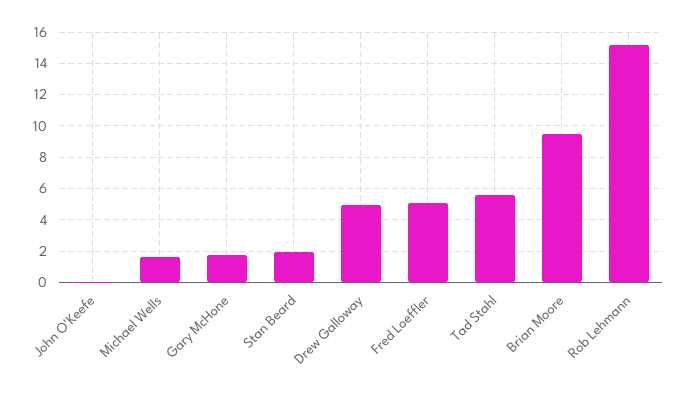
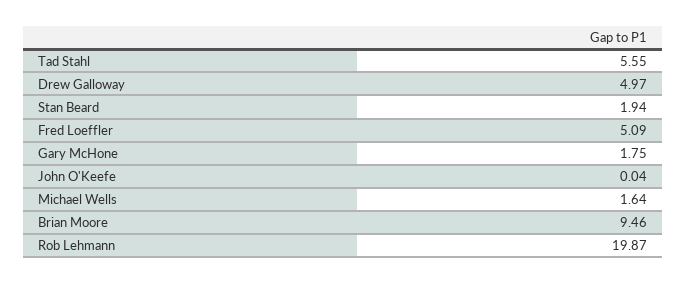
Rob Lehmann: 15 -> 19.87

